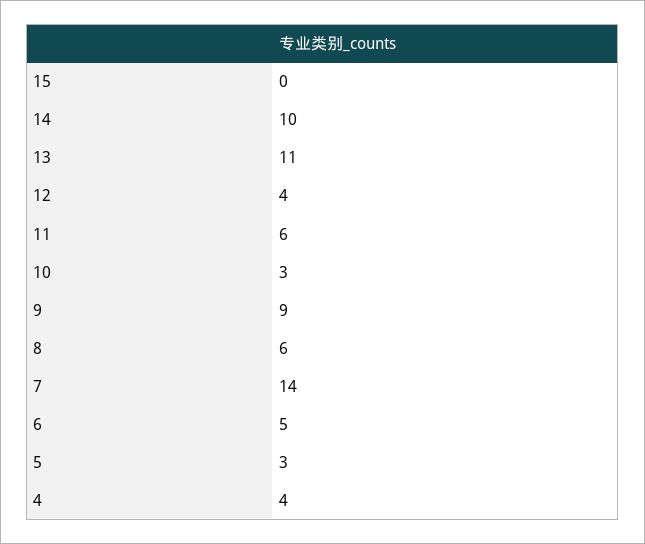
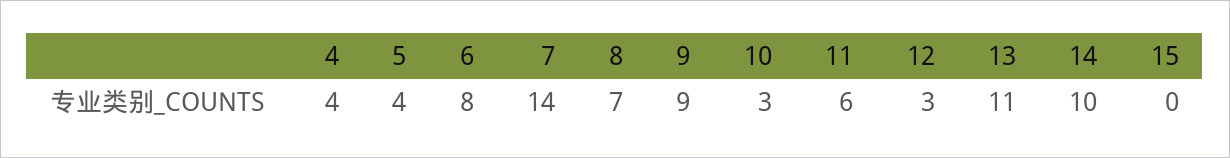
12: 4 -> 3
8: 6 -> 7
6: 5 -> 8
5: 3 -> 4

